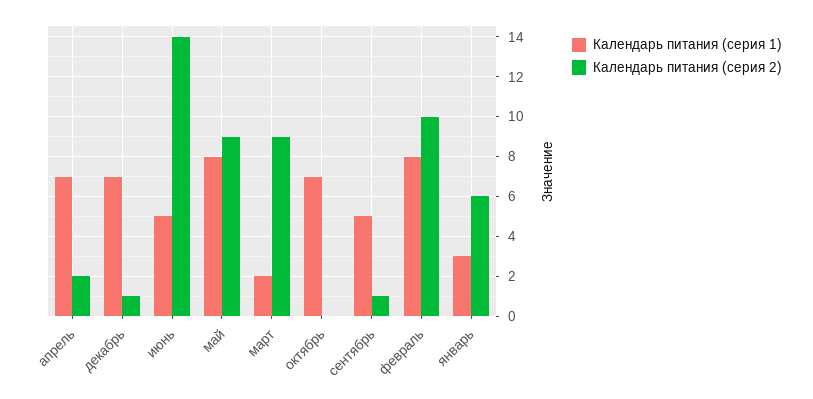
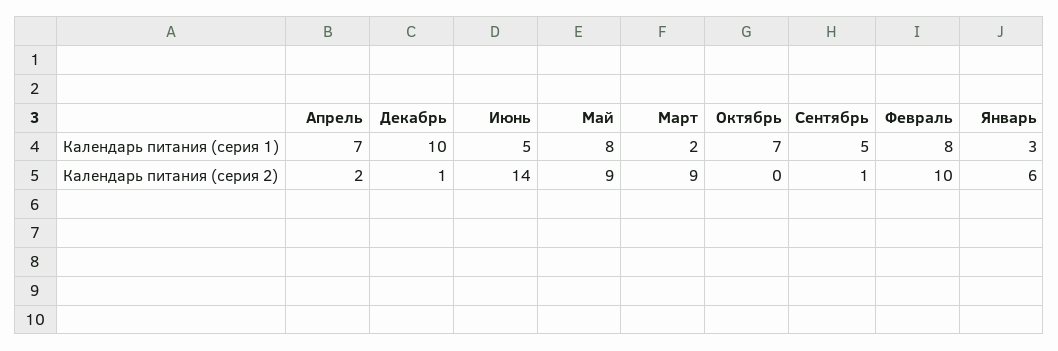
Календарь питания (серия 1), декабрь: 7 -> 10

